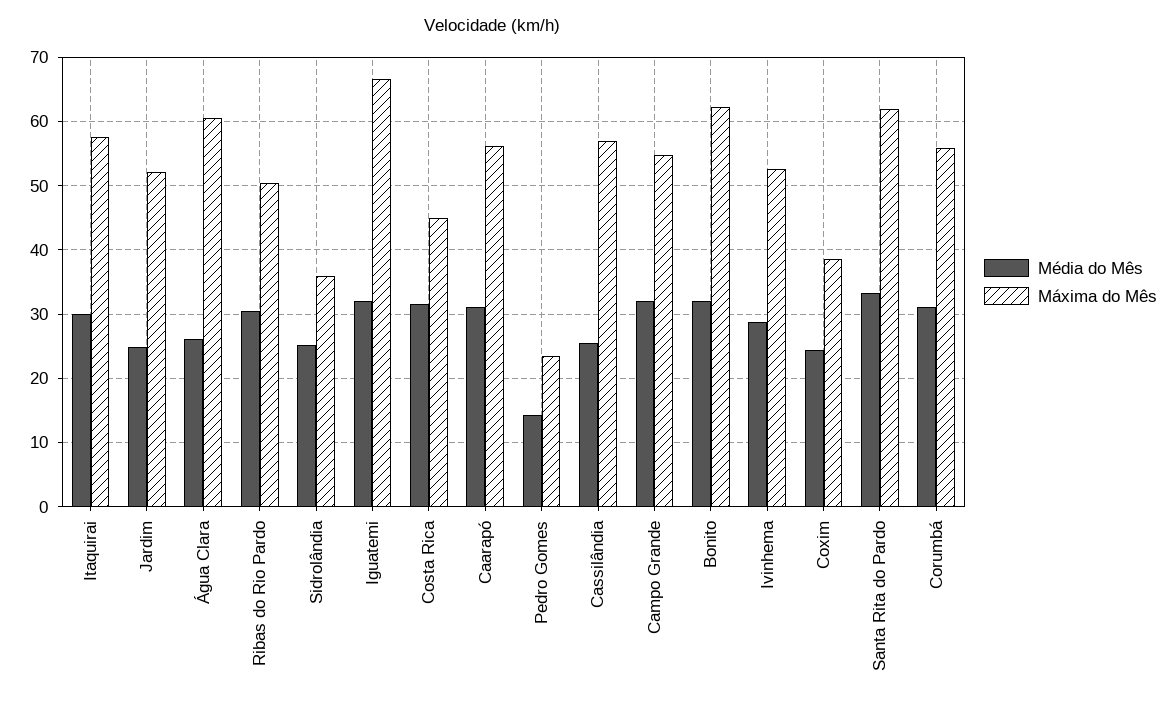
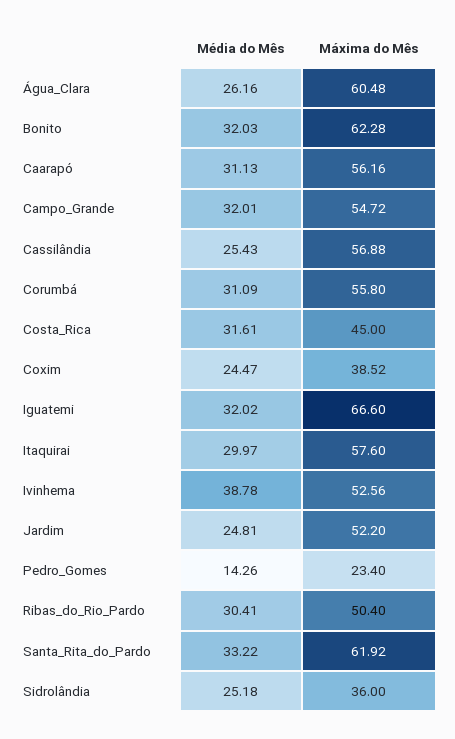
Média do Mês, Ivinhema: 29 -> 38.78

